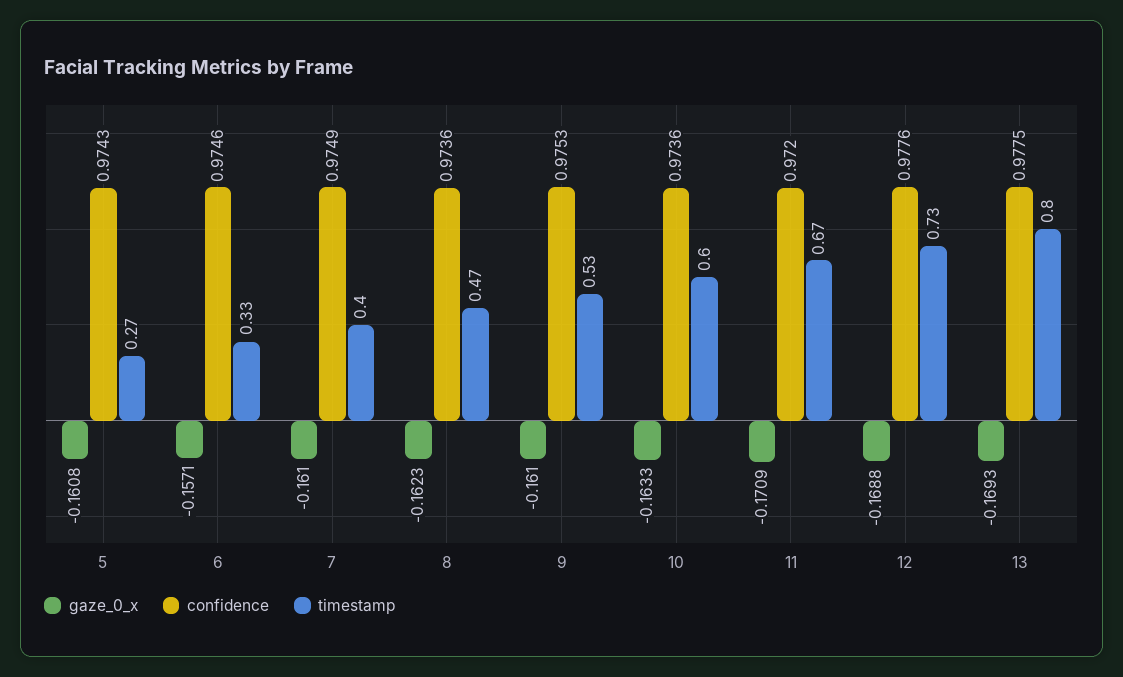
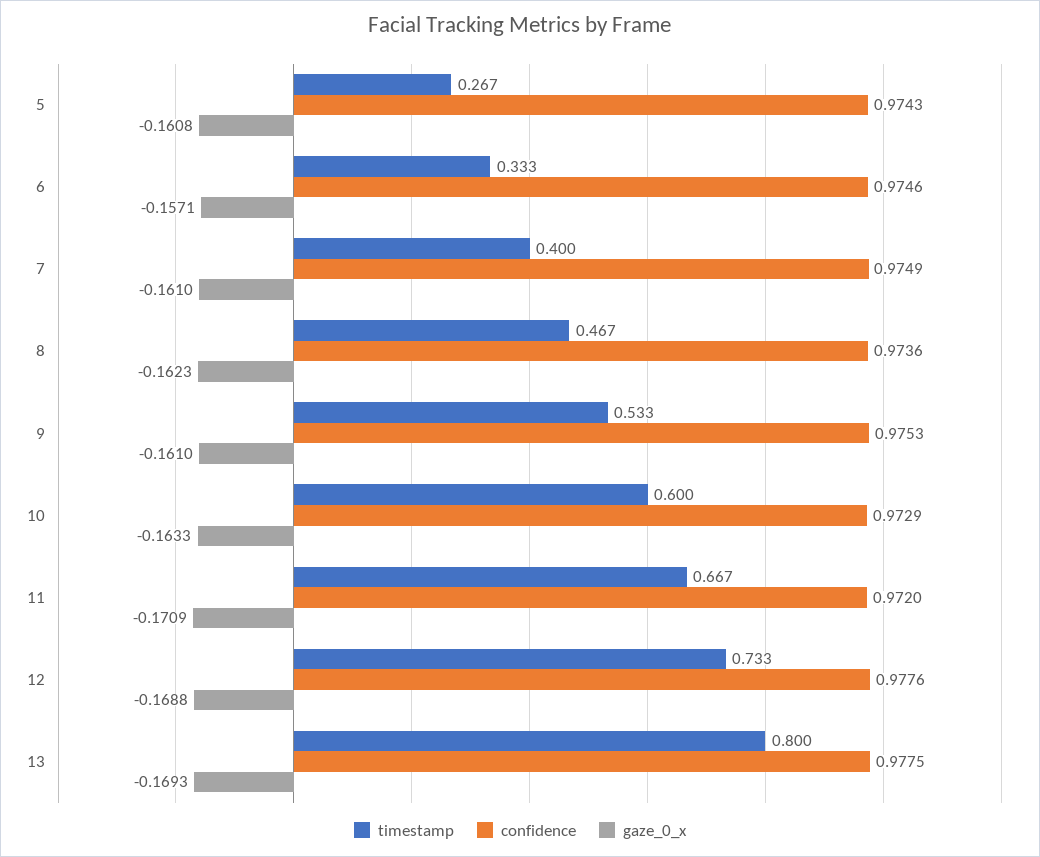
confidence, 10: 0.9736 -> 0.9729

